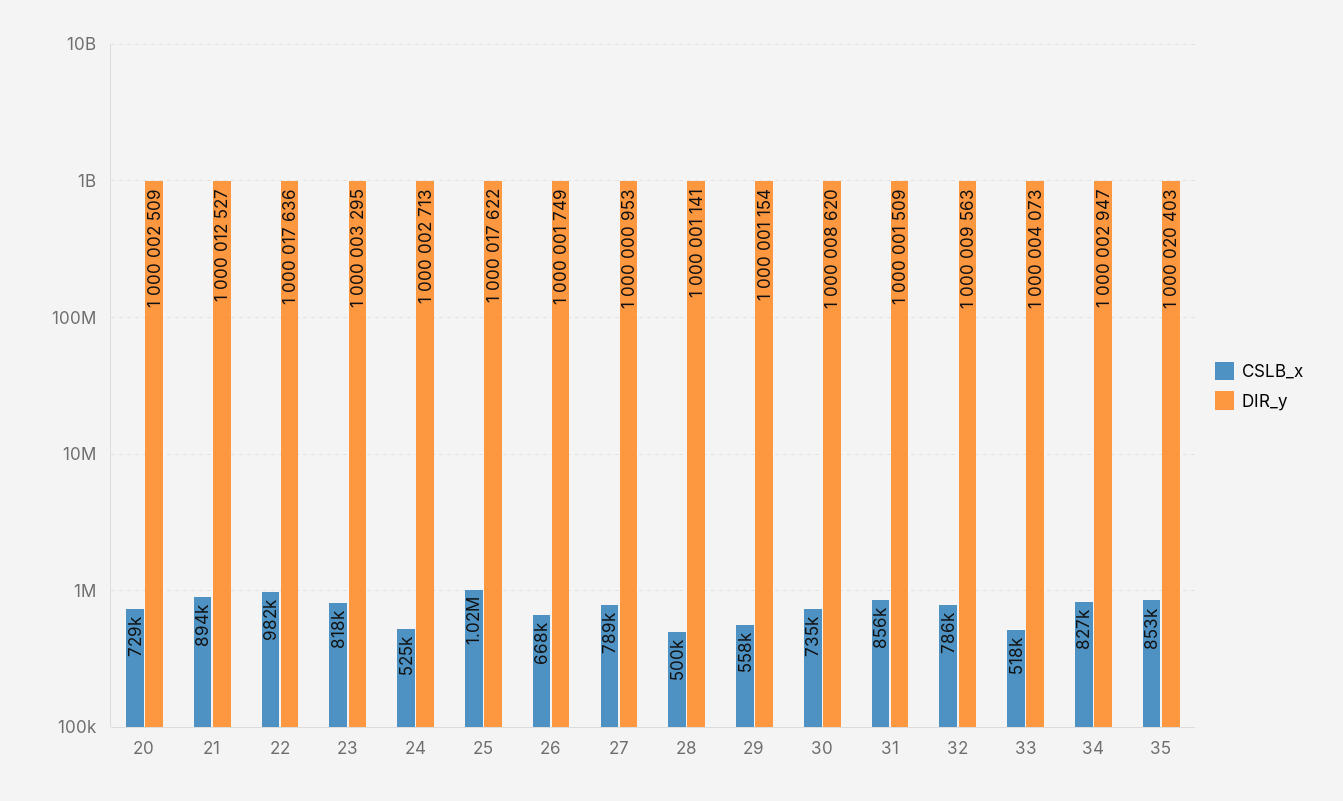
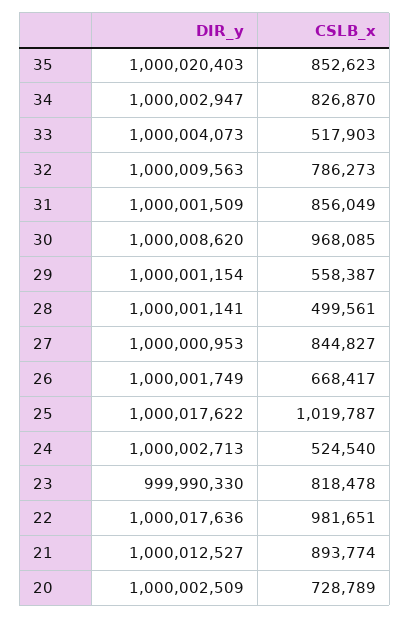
DIR_y, 23: 1000003295 -> 999990330
CSLB_x, 27: 789000 -> 844827
CSLB_x, 30: 735000 -> 968085

